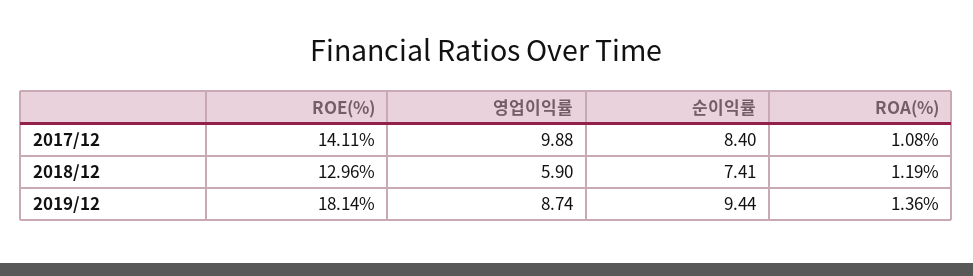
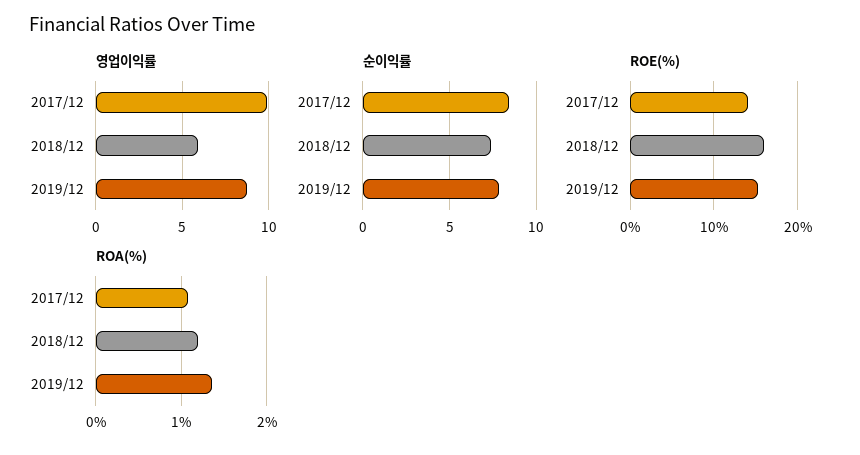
ROE(%), 2018/12: 12.96 -> 16
ROE(%), 2019/12: 18.14 -> 15
순이익률, 2019/12: 9.44 -> 8

